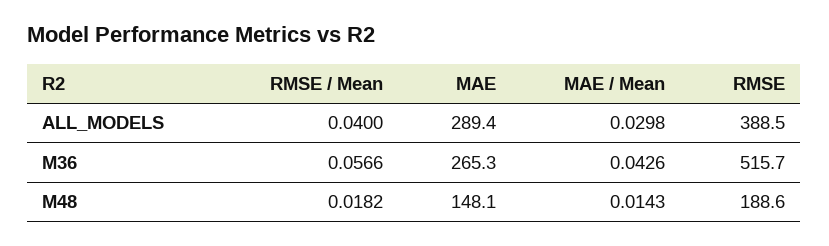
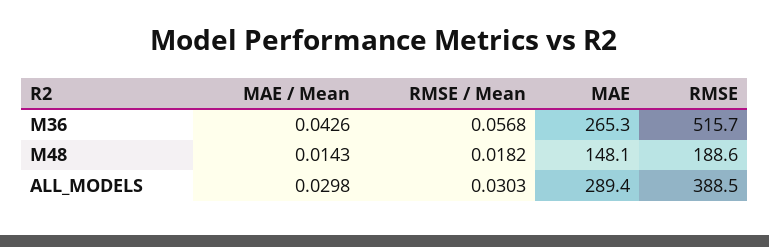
RMSE / Mean, ALL_MODELS: 0.04 -> 0.0303
RMSE / Mean, M36: 0.0566 -> 0.0568

